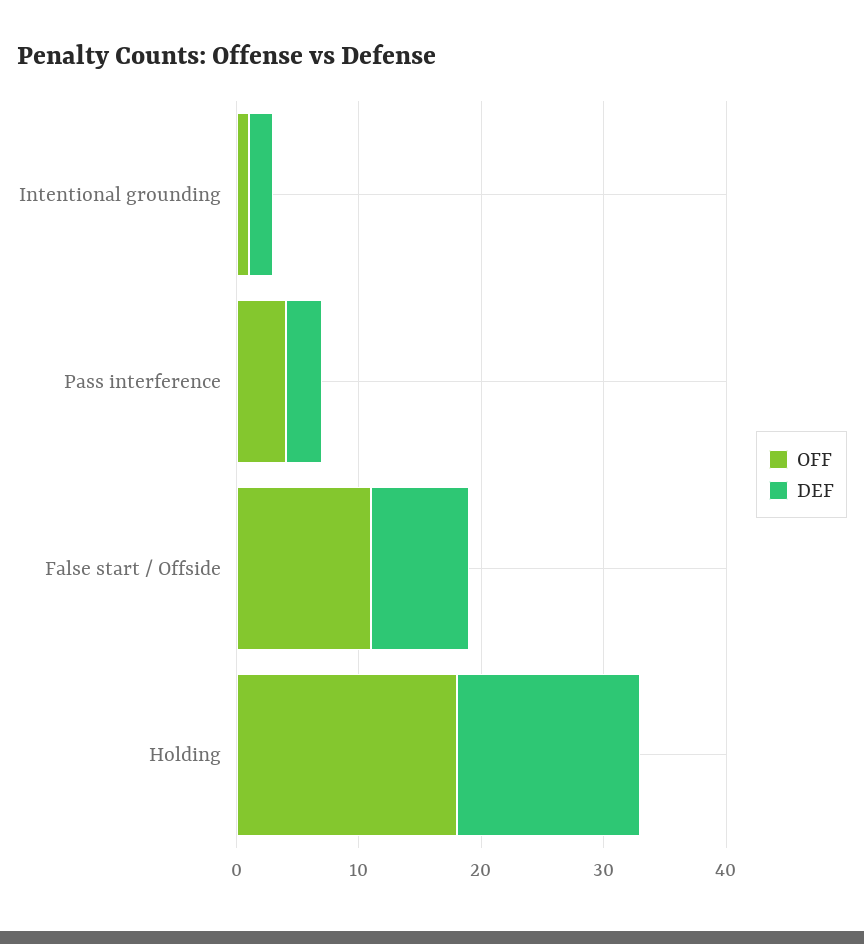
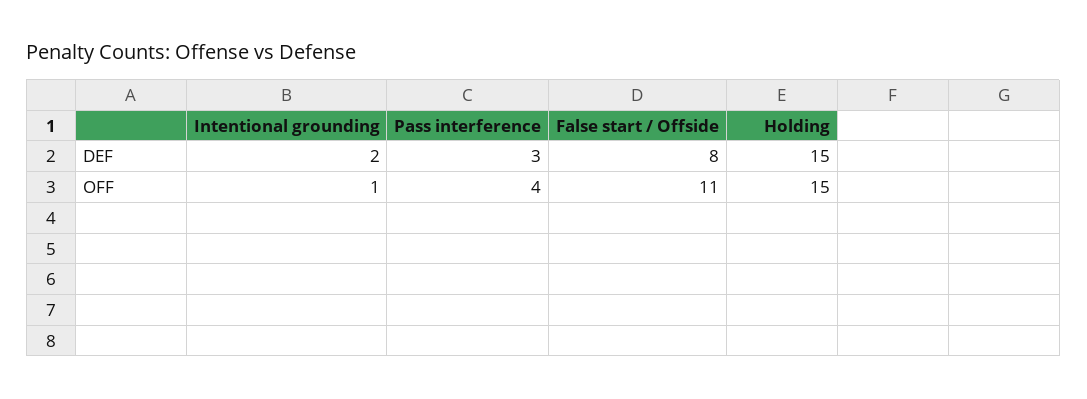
OFF, Holding: 18 -> 15

